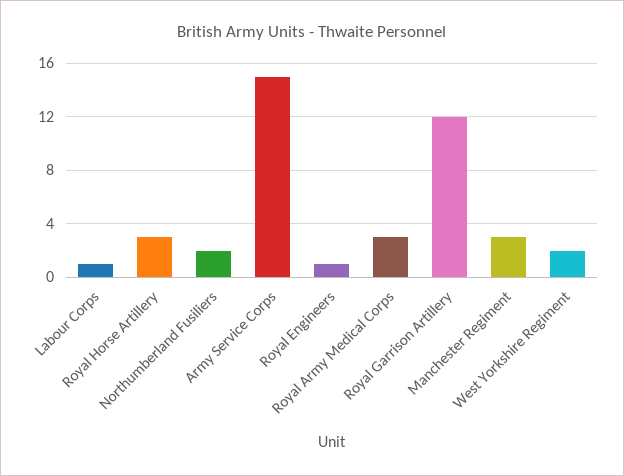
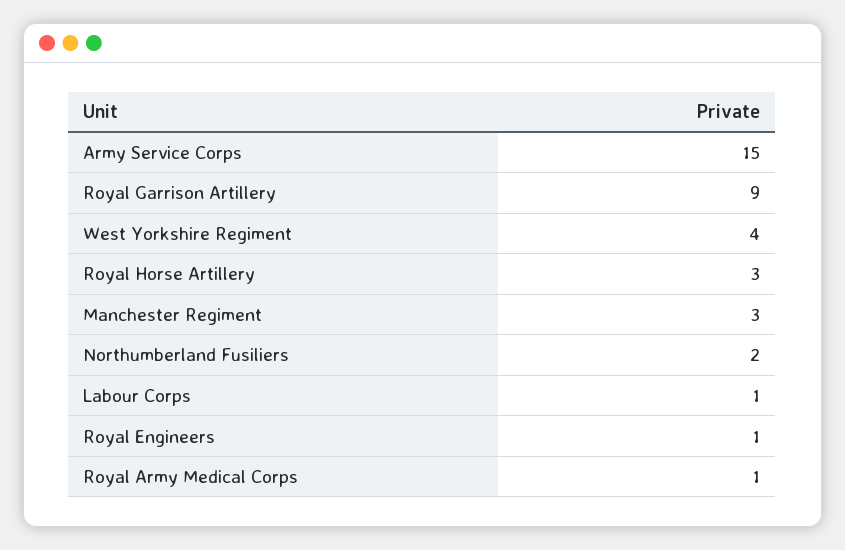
Royal Army Medical Corps: 3 -> 1
Royal Garrison Artillery: 12 -> 9
West Yorkshire Regiment: 2 -> 4

